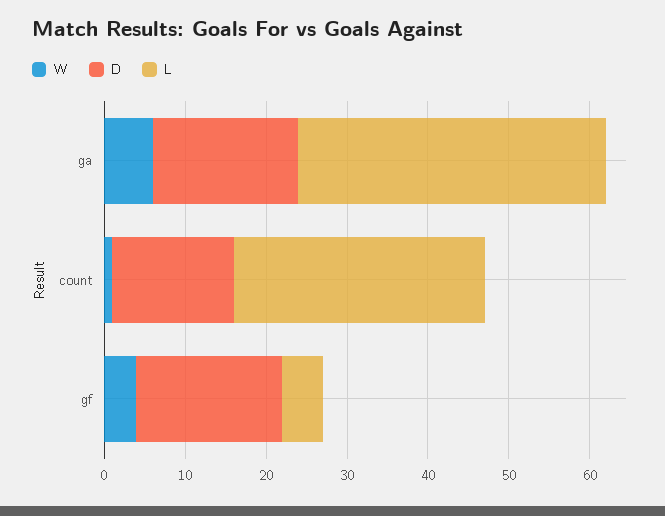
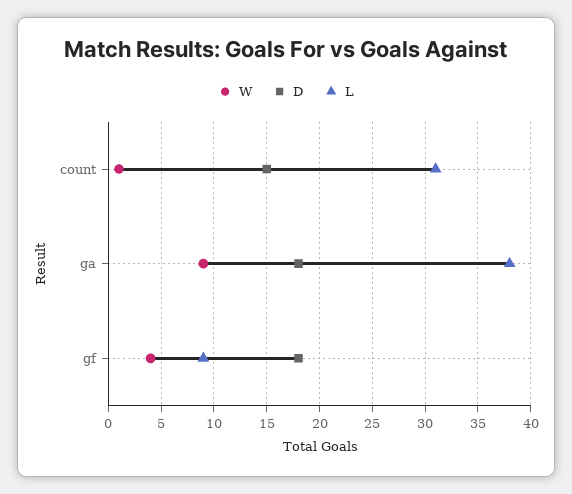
W, ga: 6 -> 9
L, gf: 5 -> 9

